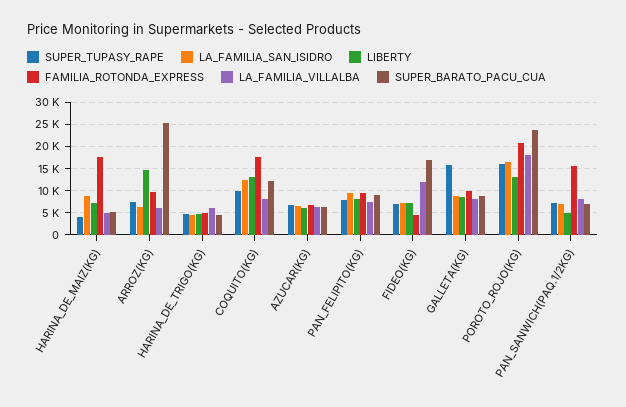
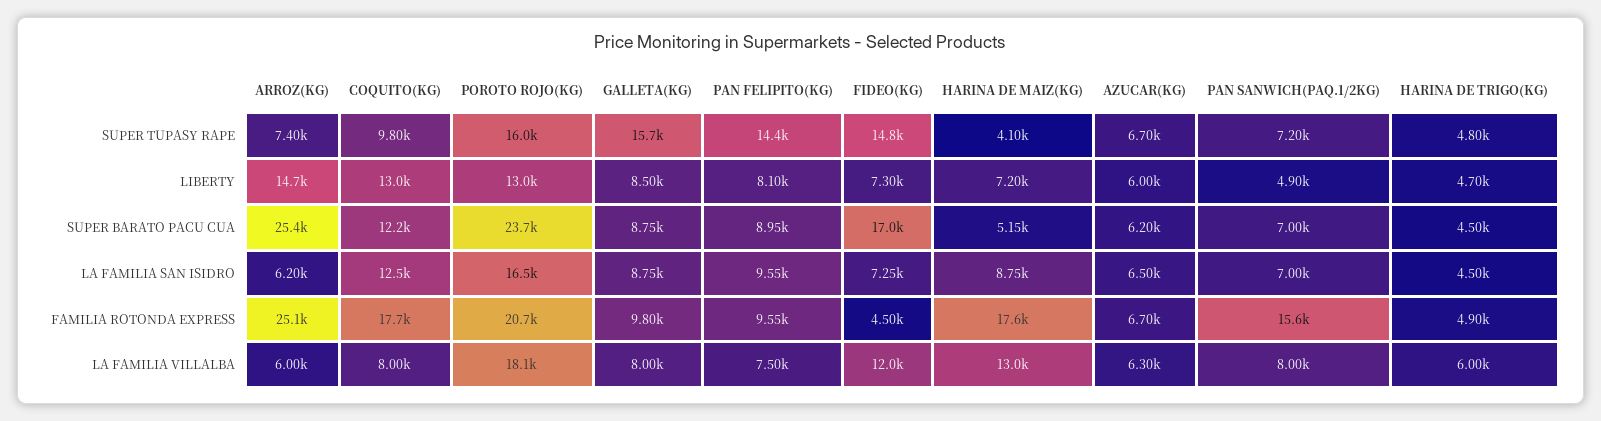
LA_FAMILIA_VILLALBA, HARINA_DE_MAIZ(KG): 5000 -> 13000
FAMILIA_ROTONDA_EXPRESS, ARROZ(KG): 10000 -> 25100
SUPER_TUPASY_RAPE, PAN_FELIPITO(KG): 7500 -> 14400
SUPER_TUPASY_RAPE, FIDEO(KG): 7500 -> 14800

